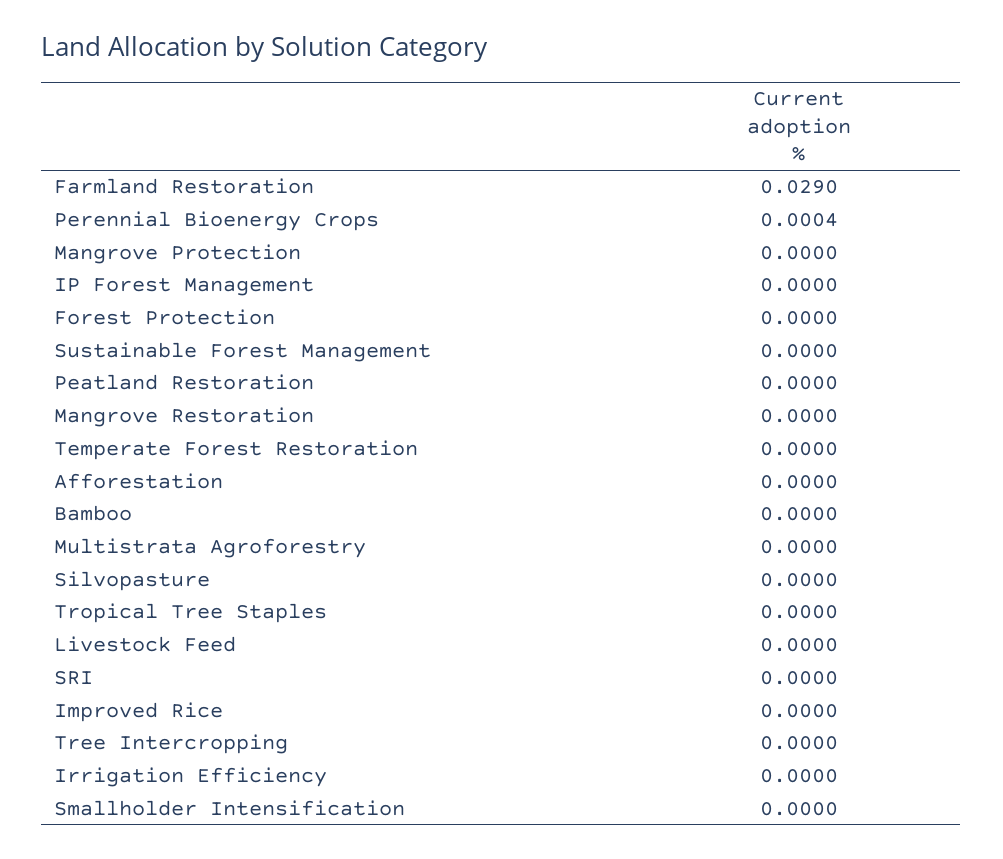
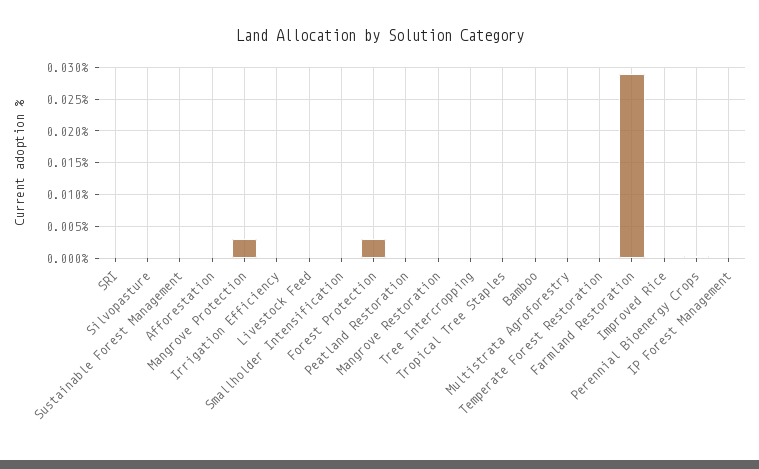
Mangrove Protection: 0 -> 0.003
Forest Protection: 0 -> 0.003

